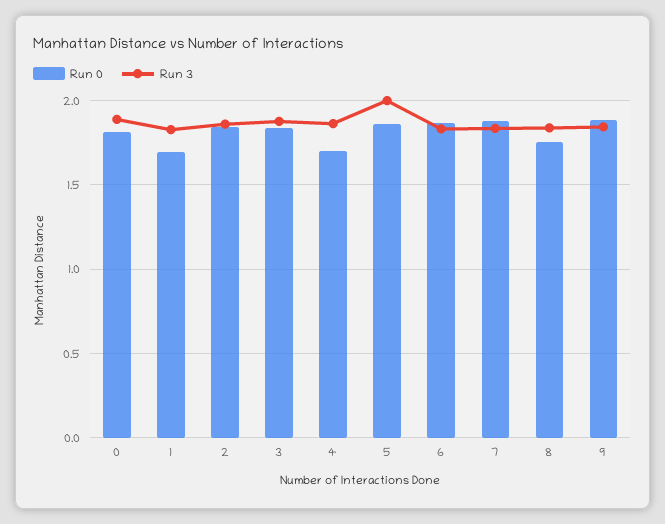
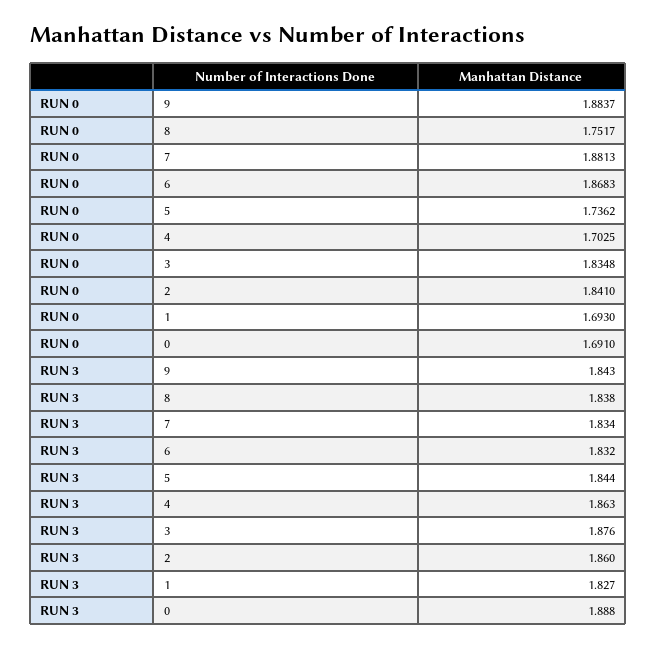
Run 0, 0: 1.8 -> 1.691
Run 0, 5: 1.85 -> 1.7362
Run 3, 5: 2 -> 1.844

